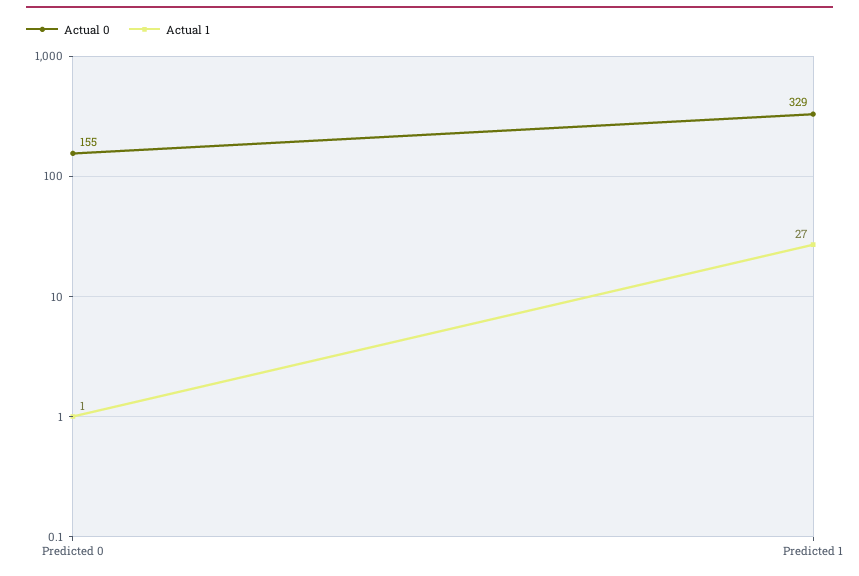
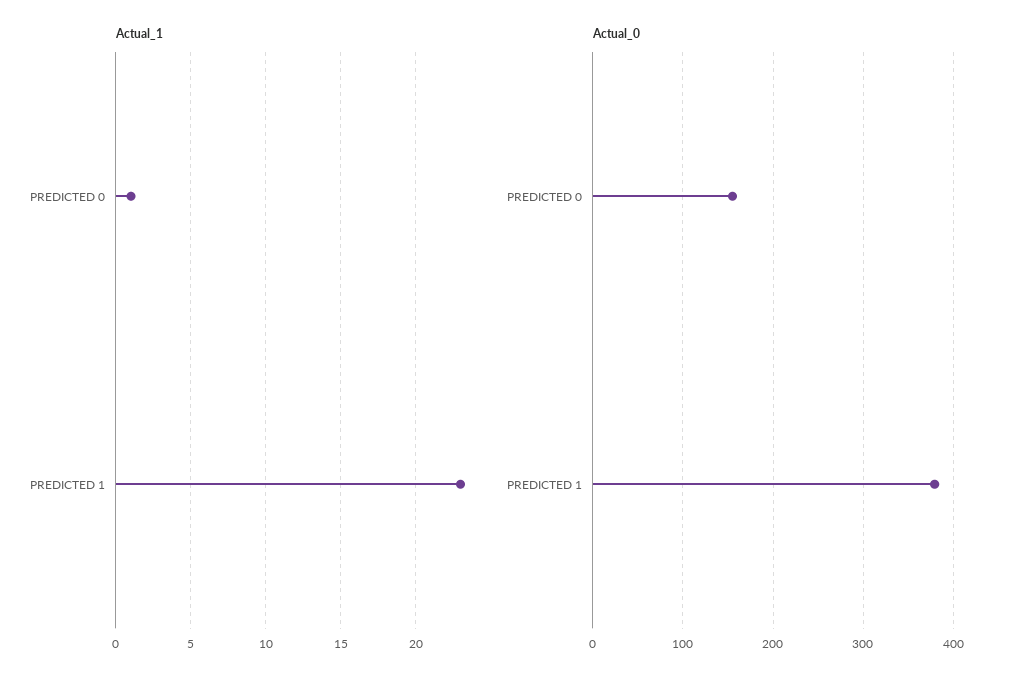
Actual 0, Predicted 1: 329 -> 380
Actual 1, Predicted 1: 27 -> 23

